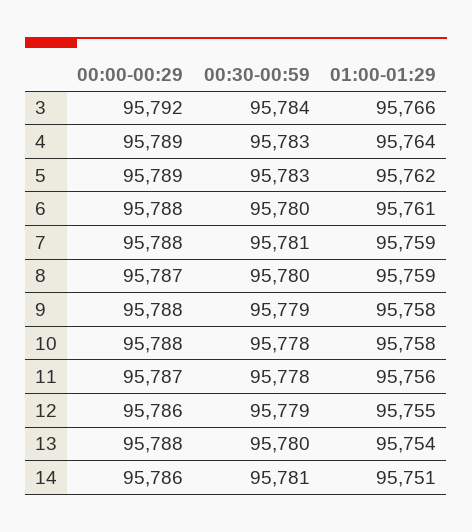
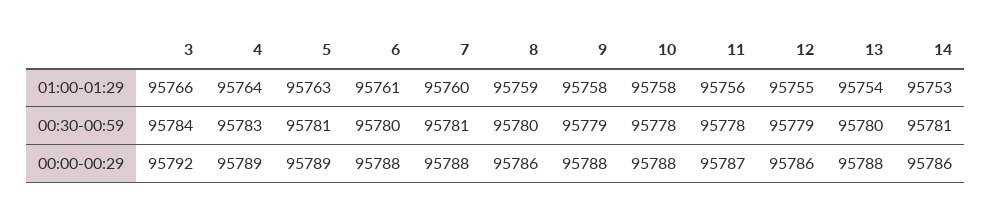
00:30-00:59, 5: 95783 -> 95781
01:00-01:29, 5: 95762 -> 95763
01:00-01:29, 7: 95759 -> 95760
00:00-00:29, 8: 95787 -> 95786
01:00-01:29, 14: 95751 -> 95753

